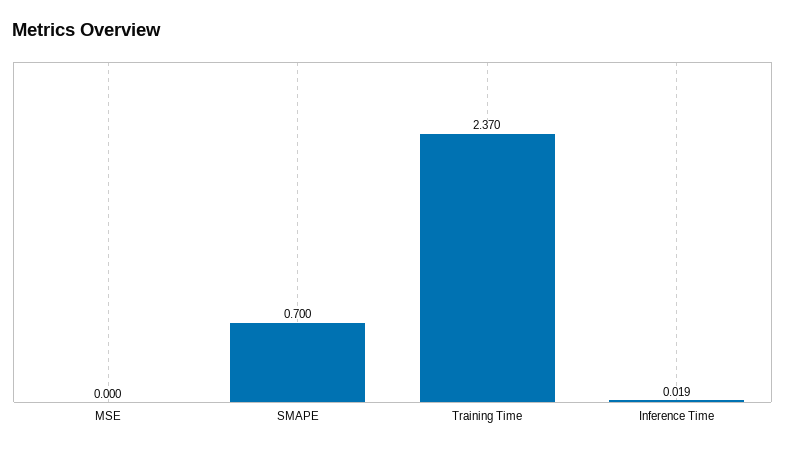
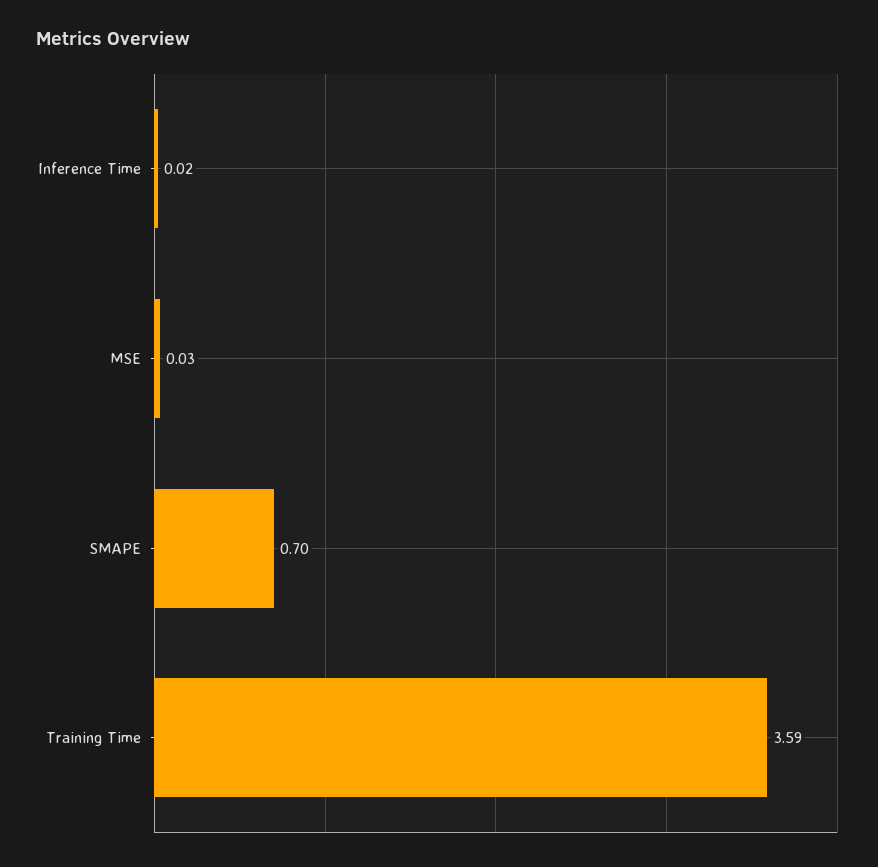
MSE: 0 -> 0.03
Training Time: 2.37 -> 3.59

